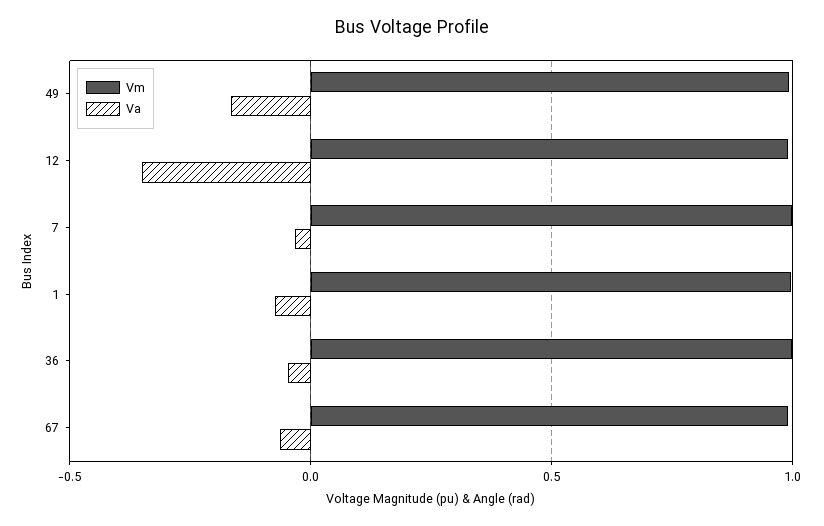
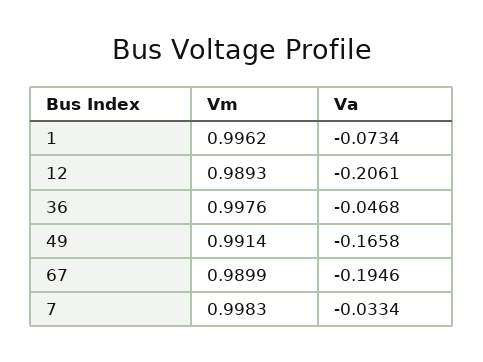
Va, 12: -0.35 -> -0.2061
Va, 67: -0.05 -> -0.1946

